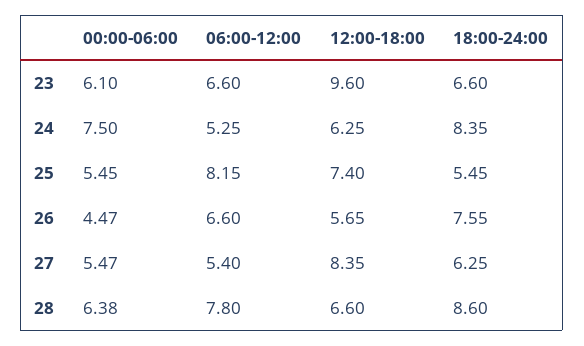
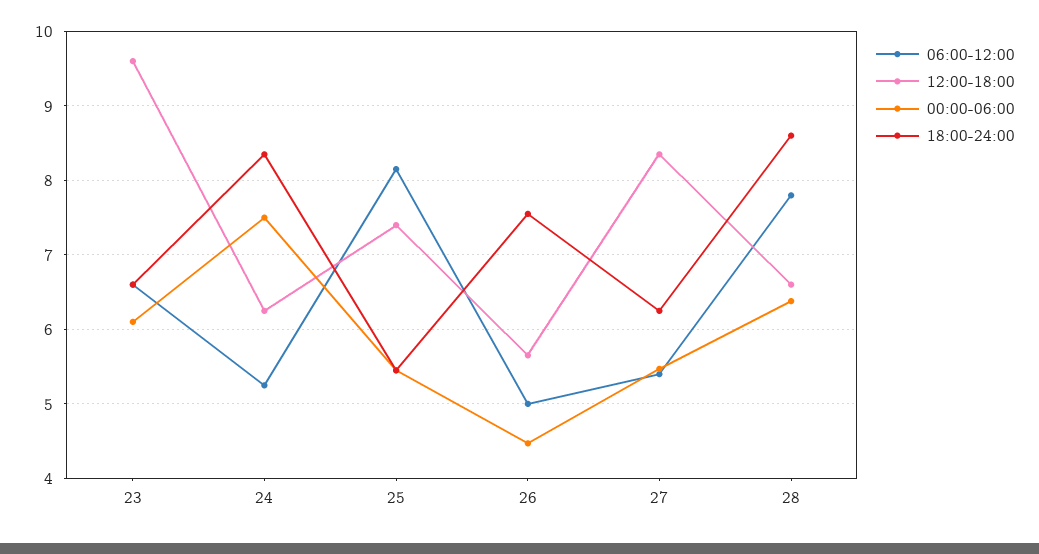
06:00-12:00, 26: 6.6 -> 5

